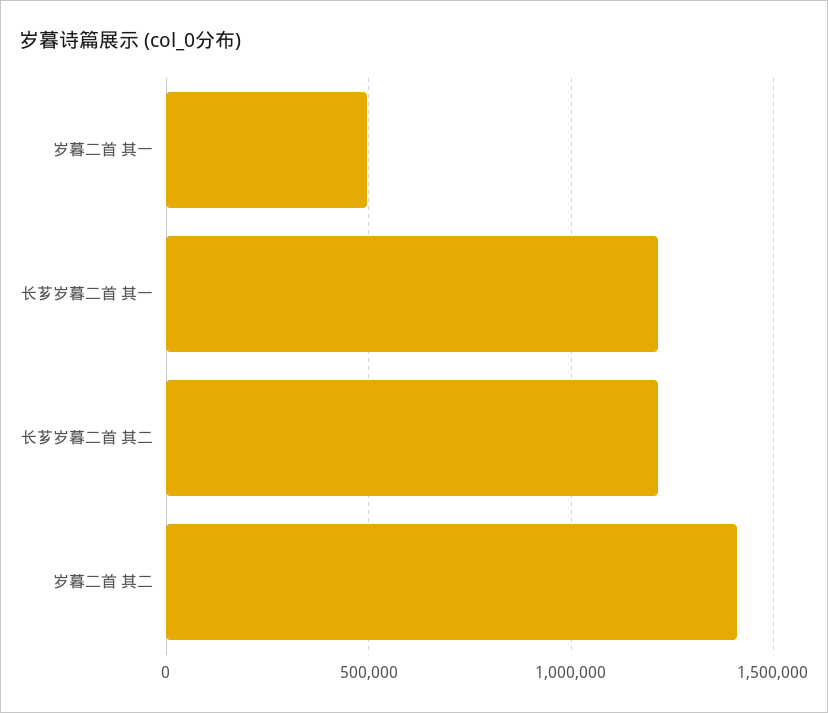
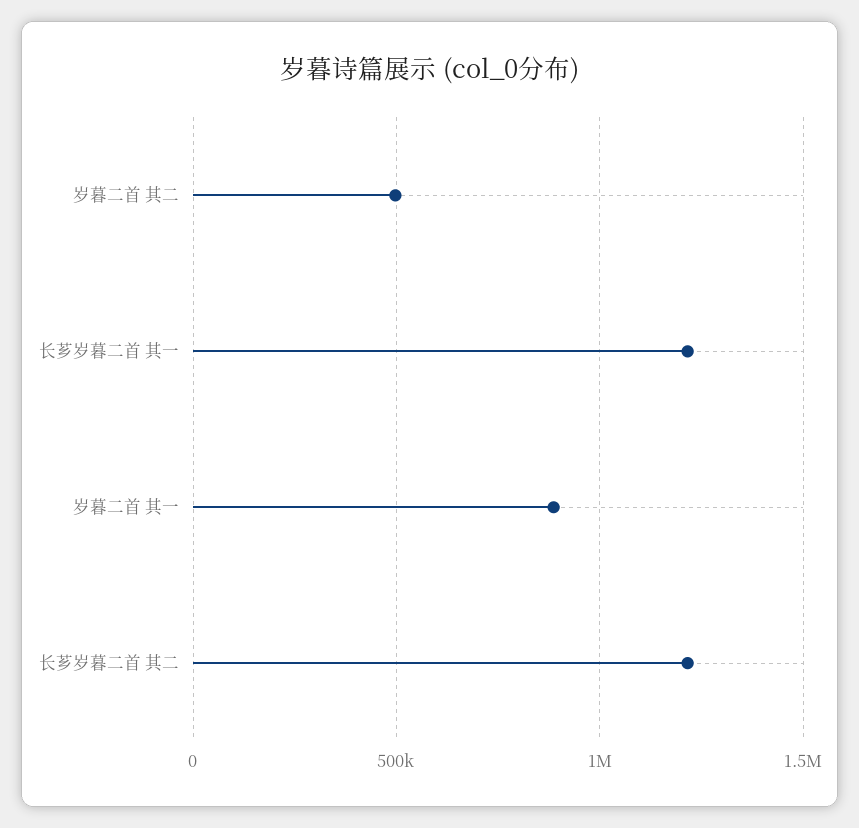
岁暮二首 其一: 500000 -> 900000
岁暮二首 其二: 1400000 -> 500000

